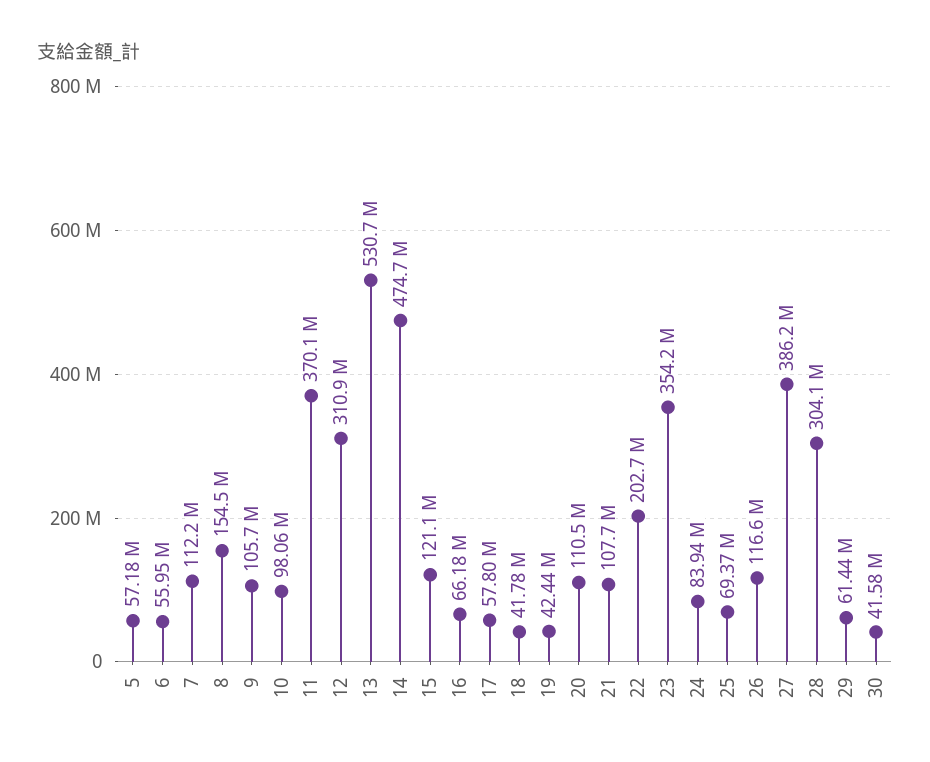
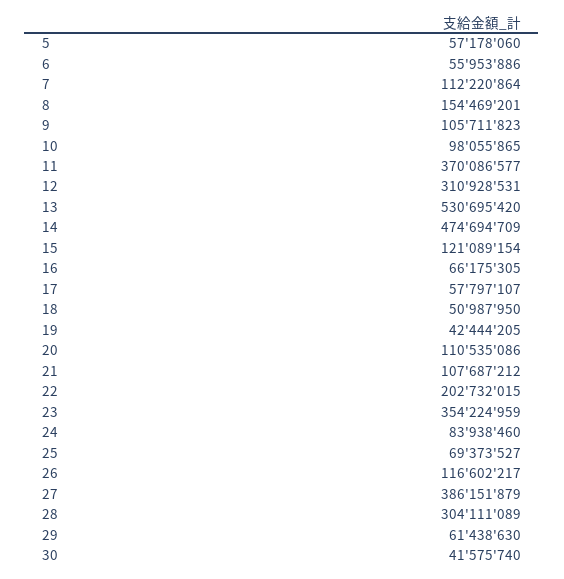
18: 41780000 -> 50987950

